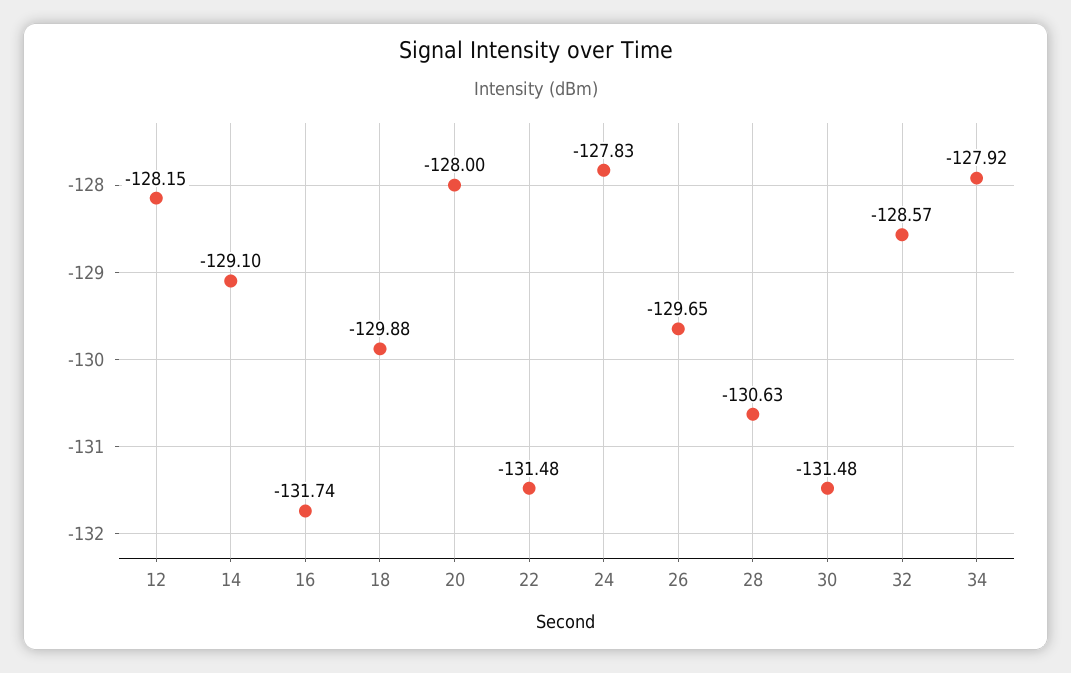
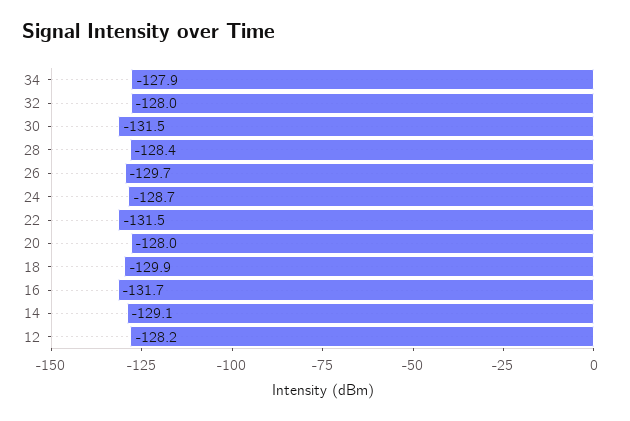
24: -127.83 -> -128.7
28: -130.63 -> -128.4
32: -128.57 -> -128

